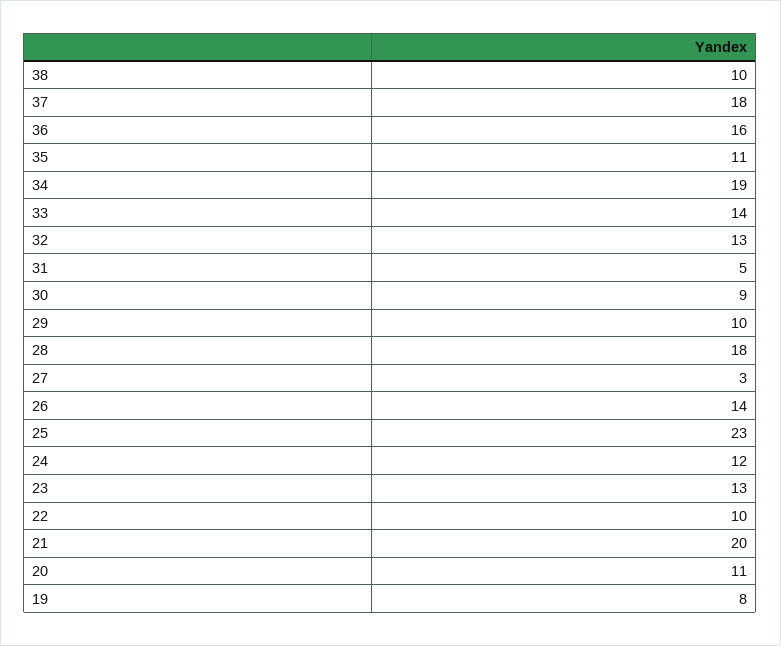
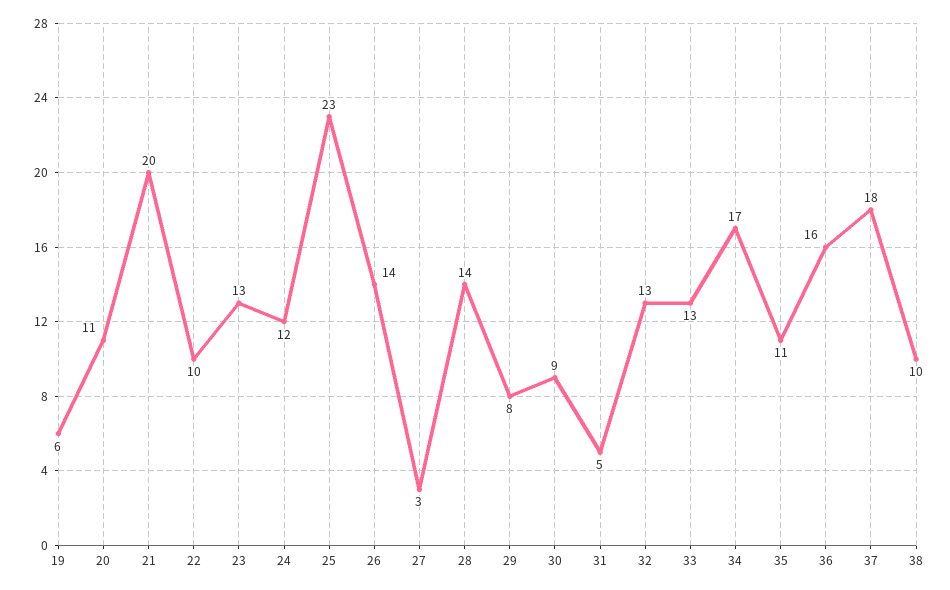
34: 19 -> 17
33: 14 -> 13
29: 10 -> 8
28: 18 -> 14
19: 8 -> 6

